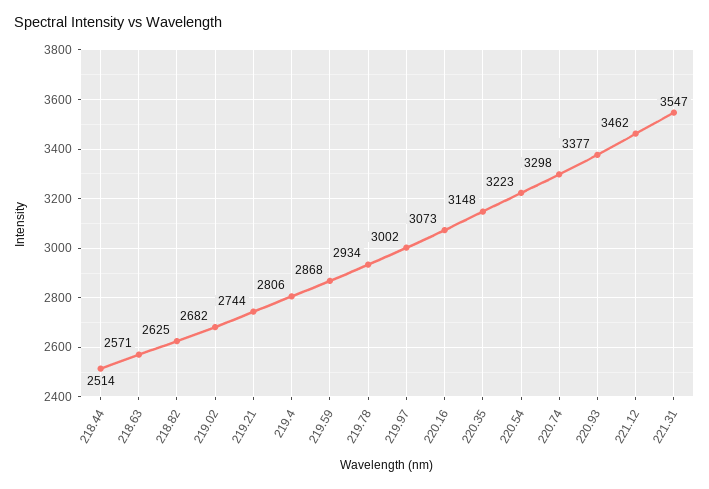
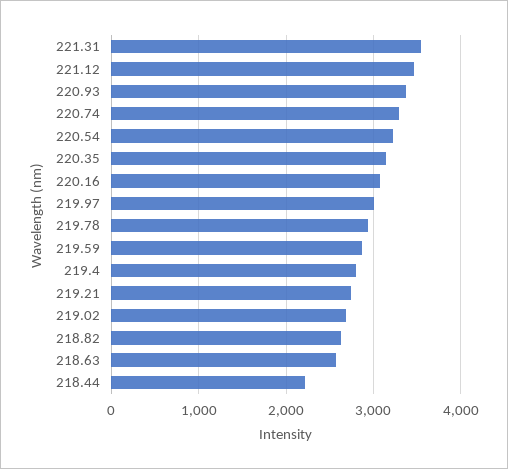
218.44: 2514 -> 2200

